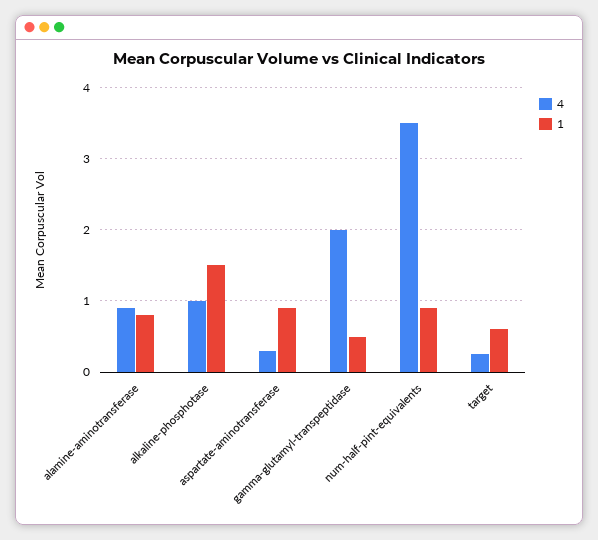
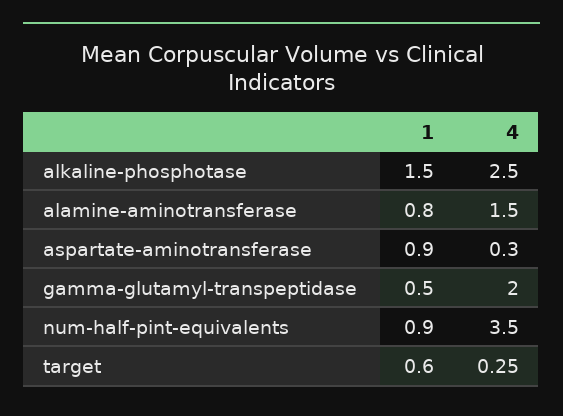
4, alamine-aminotransferase: 0.9 -> 1.5
4, alkaline-phosphotase: 1 -> 2.5

